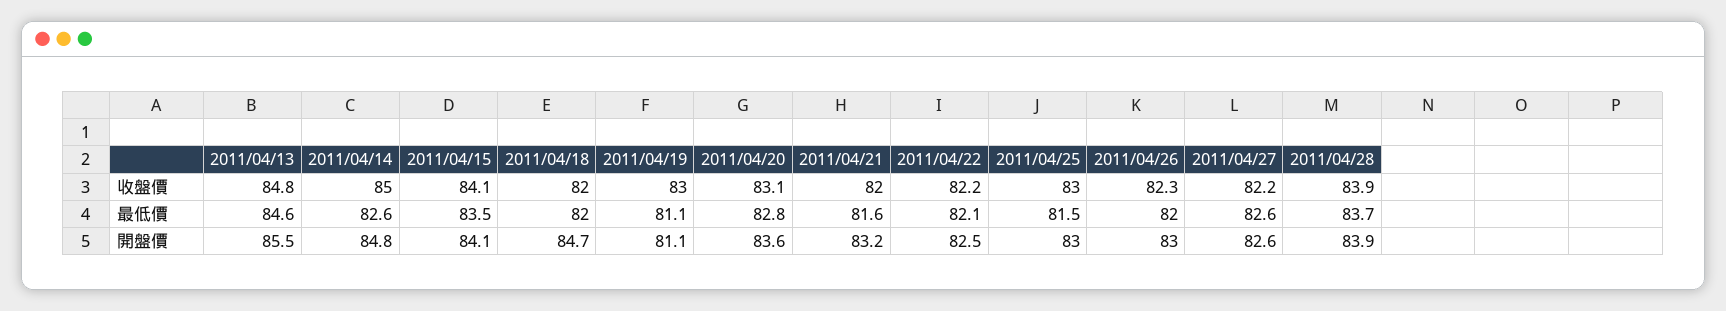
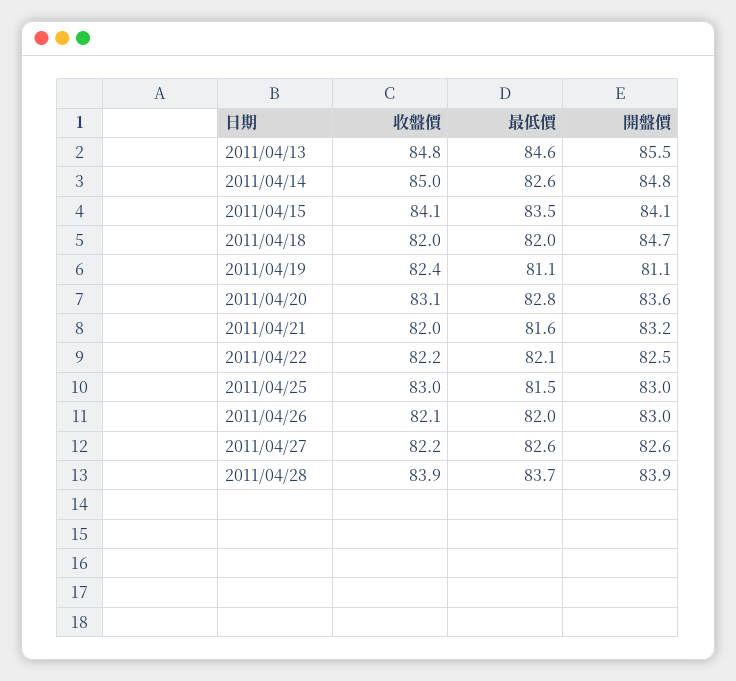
2011/04/19, 收盤價: 83 -> 82.4
2011/04/26, 收盤價: 82.3 -> 82.1

